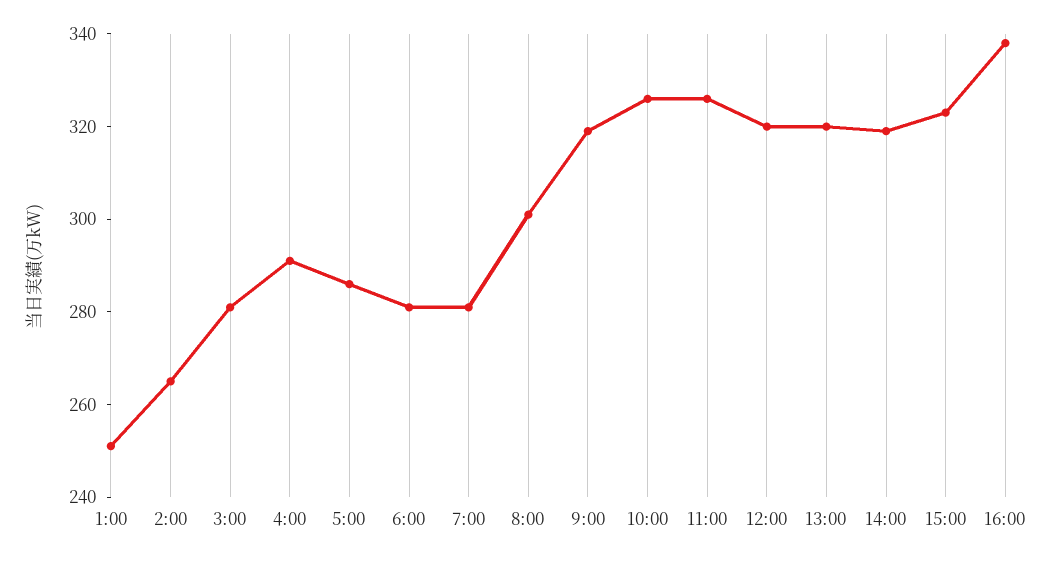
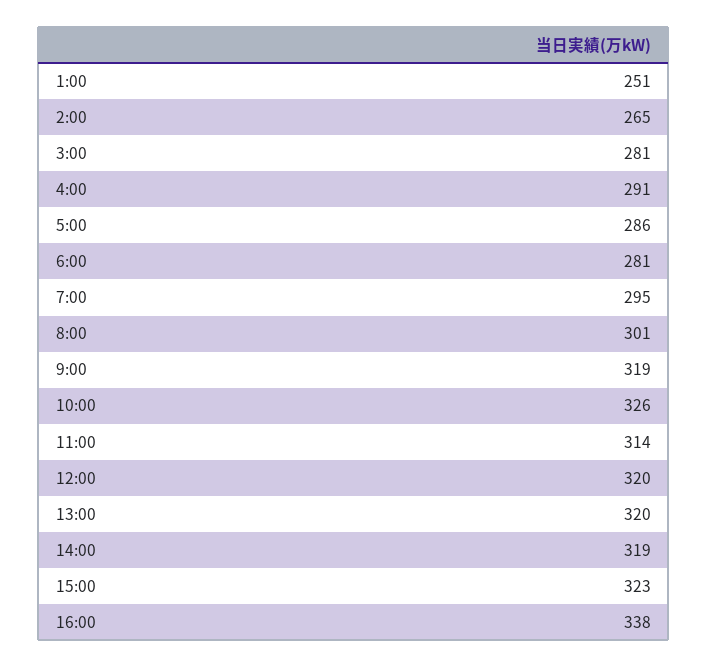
7:00: 280 -> 295
11:00: 325 -> 314

